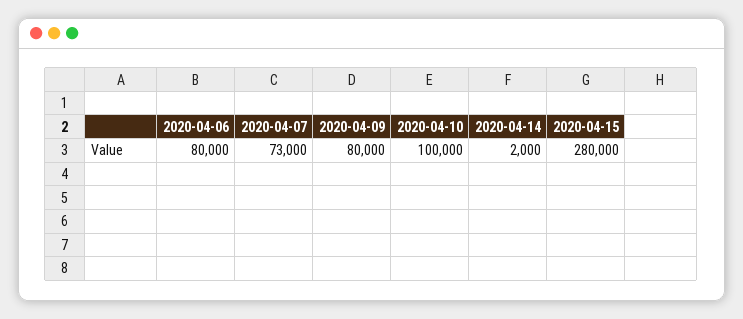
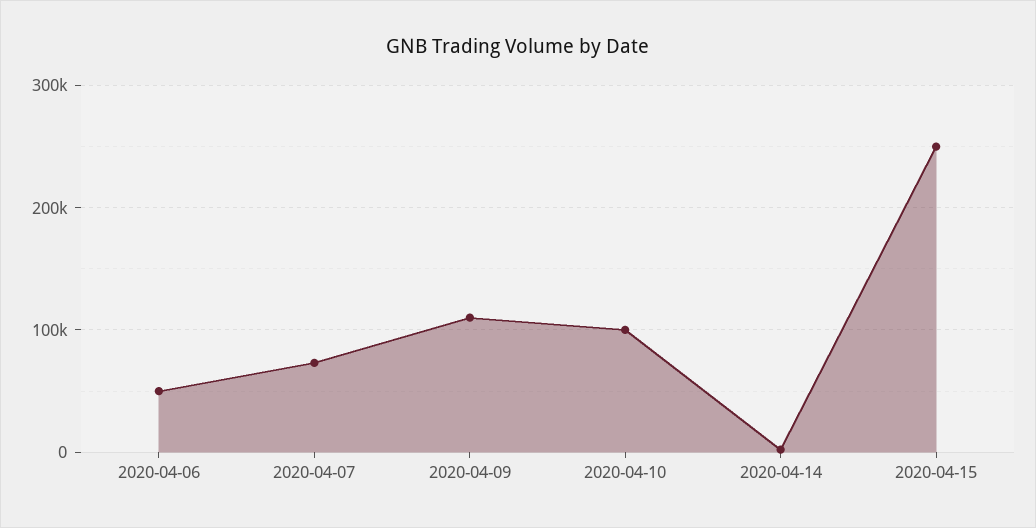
2020-04-06: 80000 -> 50000
2020-04-09: 80000 -> 110000
2020-04-15: 280000 -> 250000

